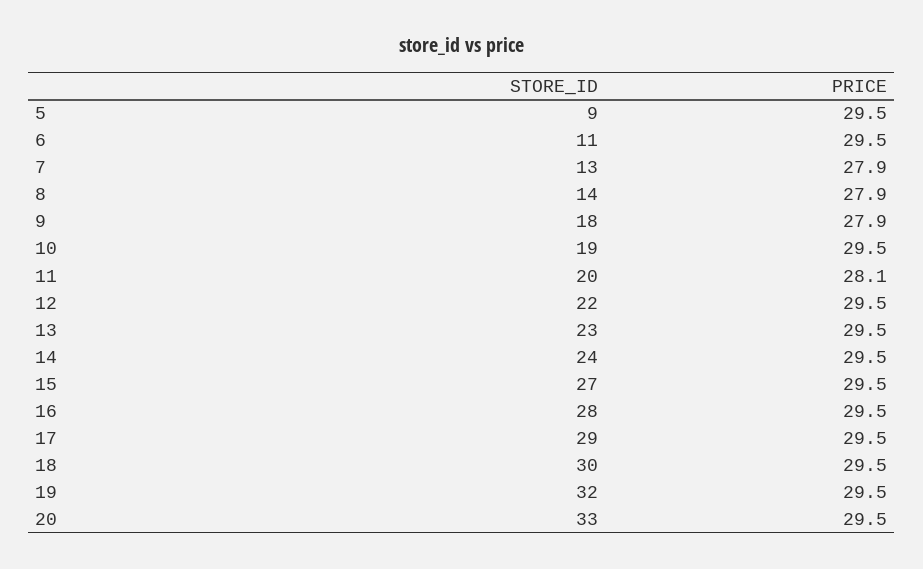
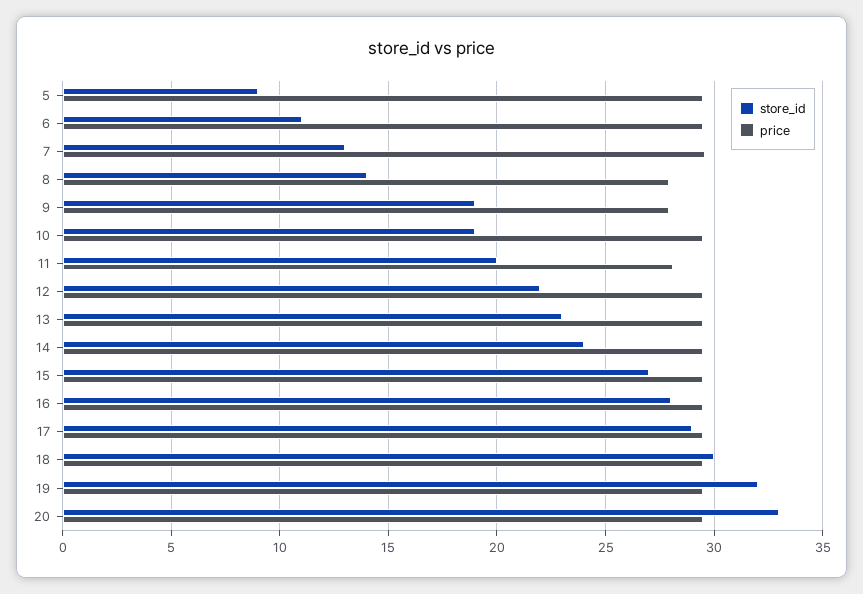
PRICE, 7: 27.9 -> 29.5
STORE_ID, 9: 18 -> 19

